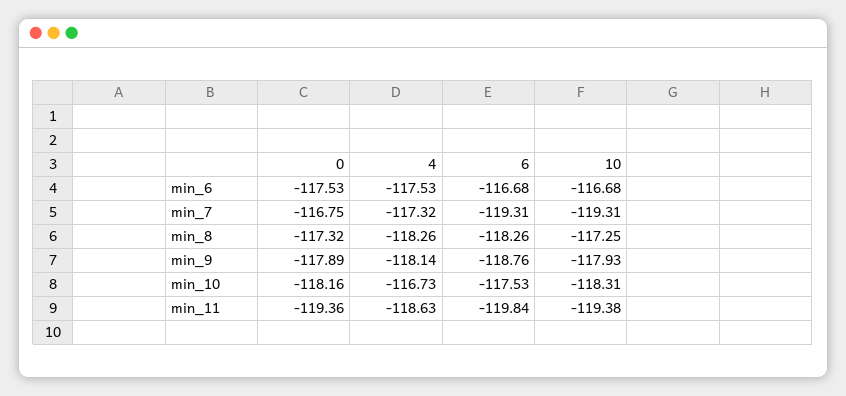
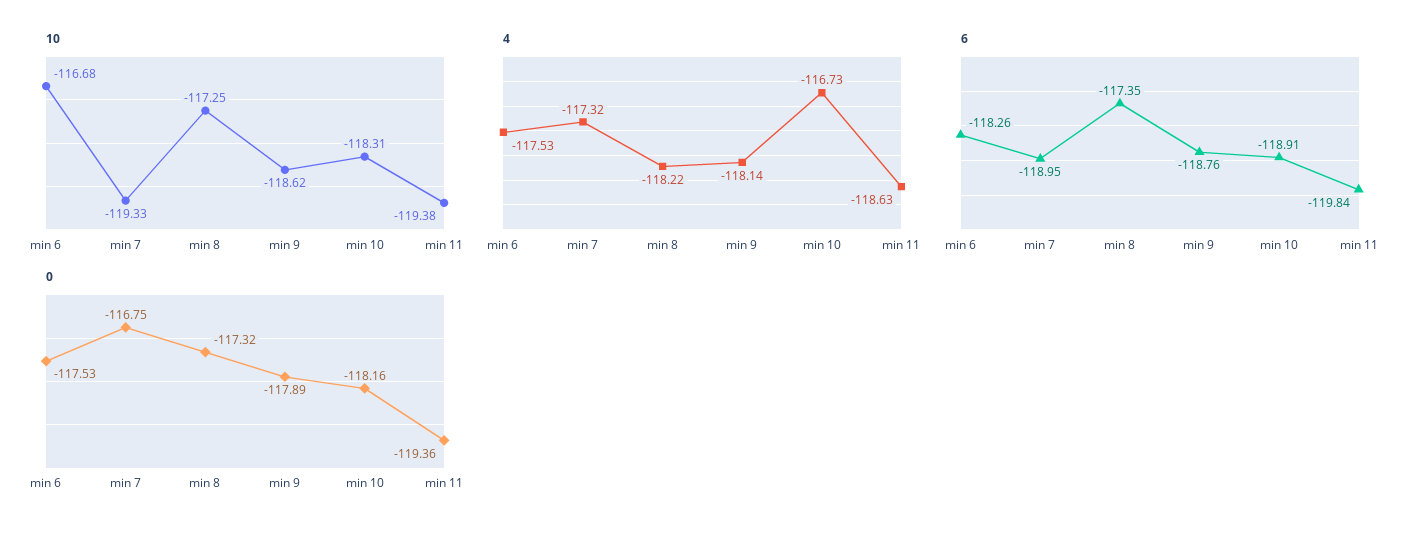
6, min_6: -116.68 -> -118.26
6, min_7: -119.31 -> -118.95
10, min_7: -119.31 -> -119.33
4, min_8: -118.26 -> -118.22
6, min_8: -118.26 -> -117.35
10, min_9: -117.93 -> -118.62
6, min_10: -117.53 -> -118.91

